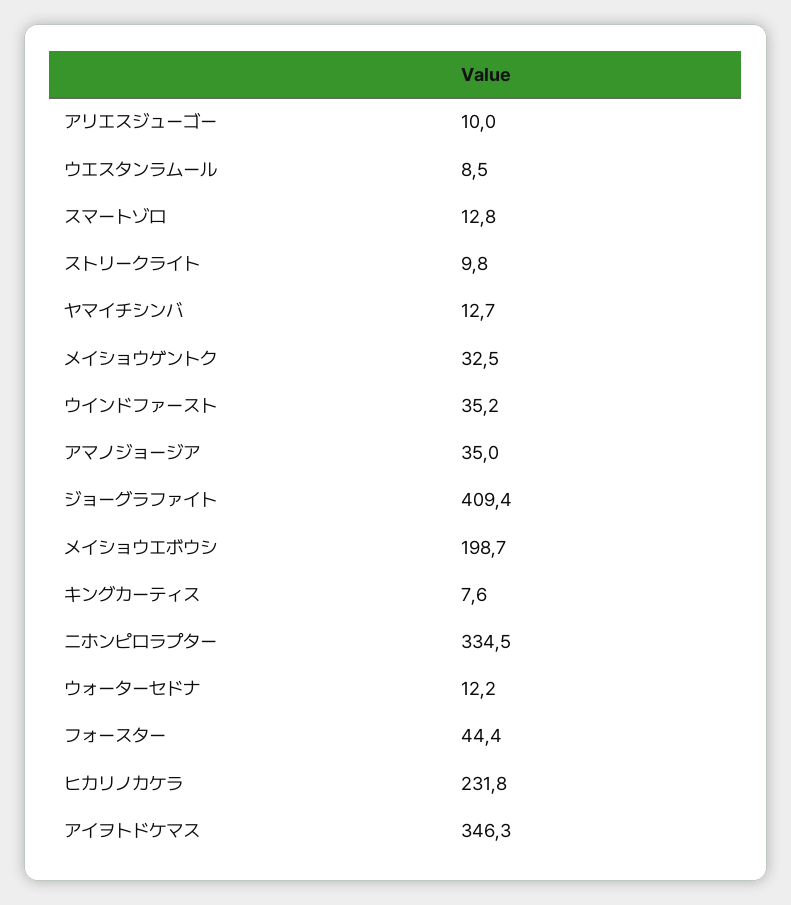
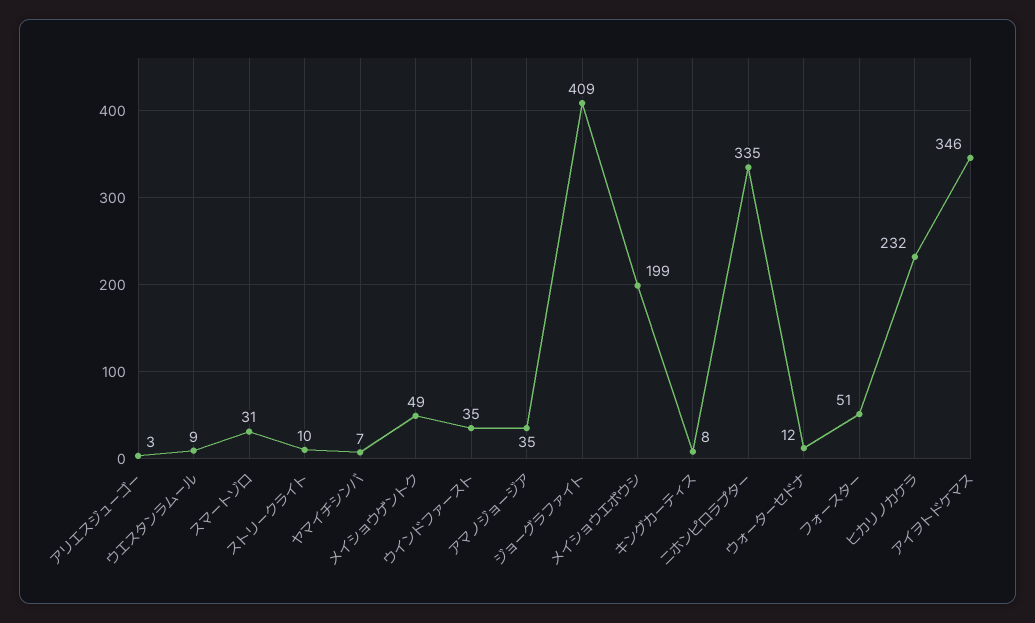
アリエスジューゴー: 10 -> 3
スマートゾロ: 12.8 -> 31
ヤマイチシンバ: 12.7 -> 7
メイショウゲントク: 32.5 -> 49
フォースター: 44.4 -> 51

